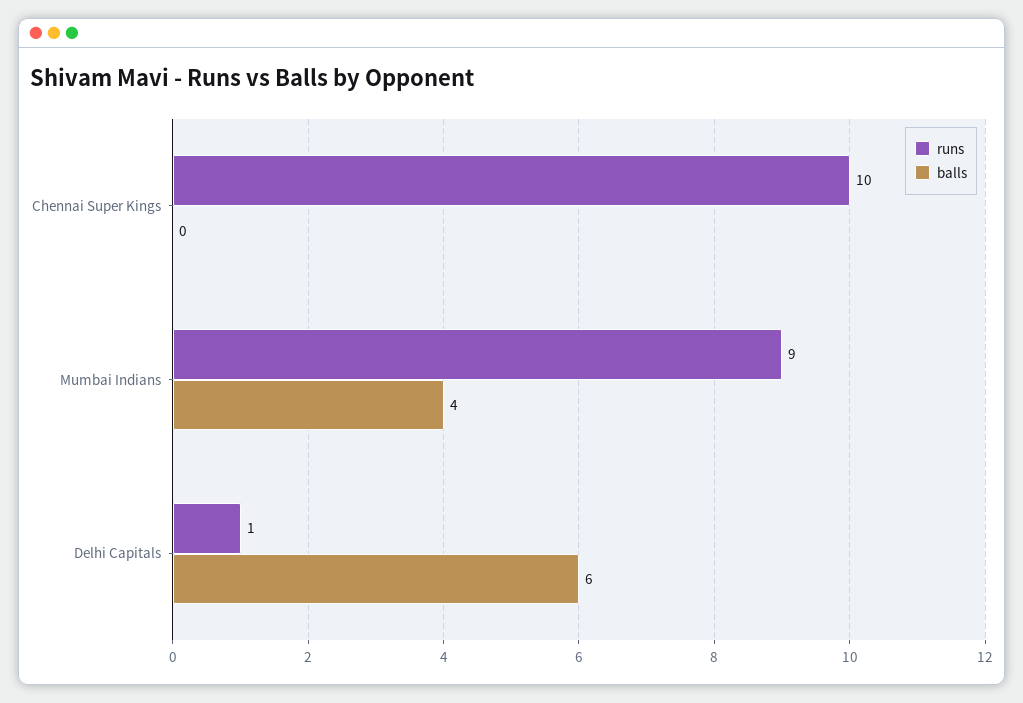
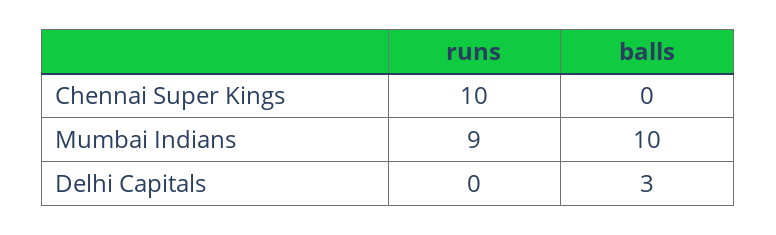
balls, Mumbai Indians: 4 -> 10
runs, Delhi Capitals: 1 -> 0
balls, Delhi Capitals: 6 -> 3

